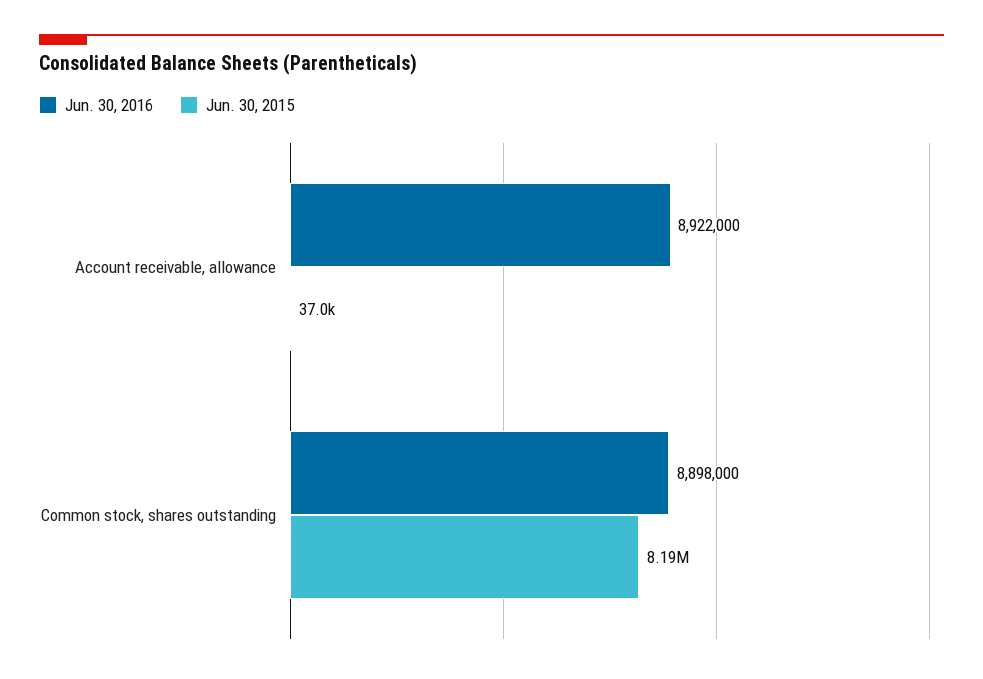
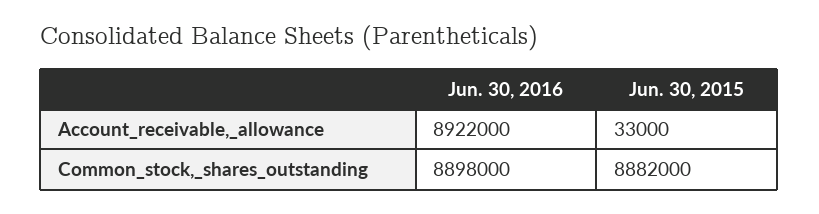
Jun. 30, 2015, Account receivable, allowance: 37000 -> 33000
Jun. 30, 2015, Common stock, shares outstanding: 8190000 -> 8882000

